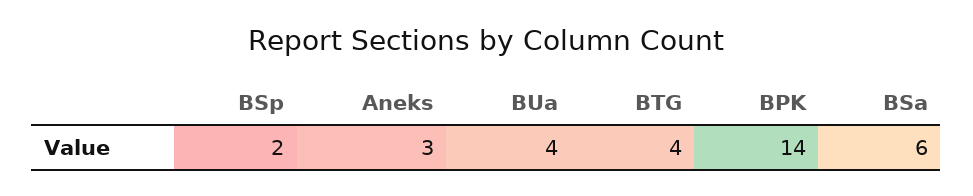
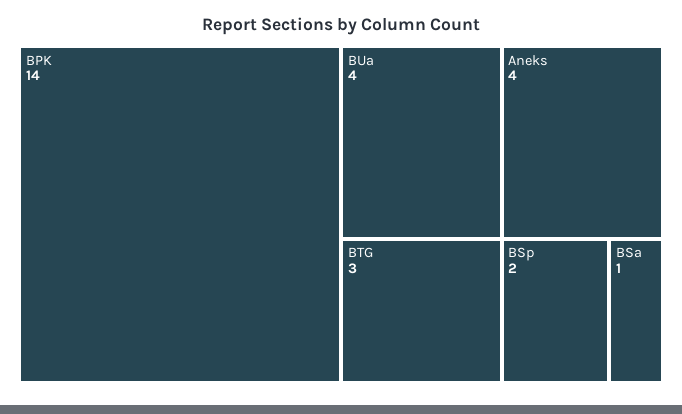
Aneks: 3 -> 4
BTG: 4 -> 3
BSa: 6 -> 1

